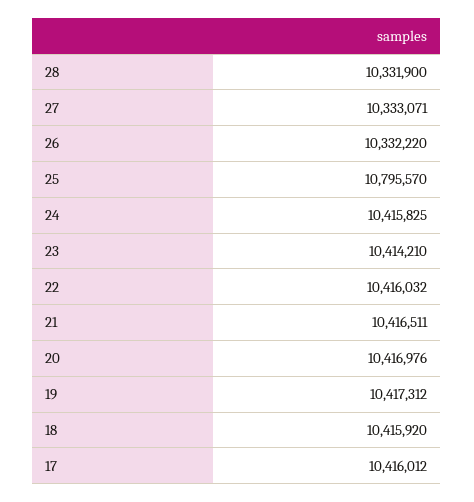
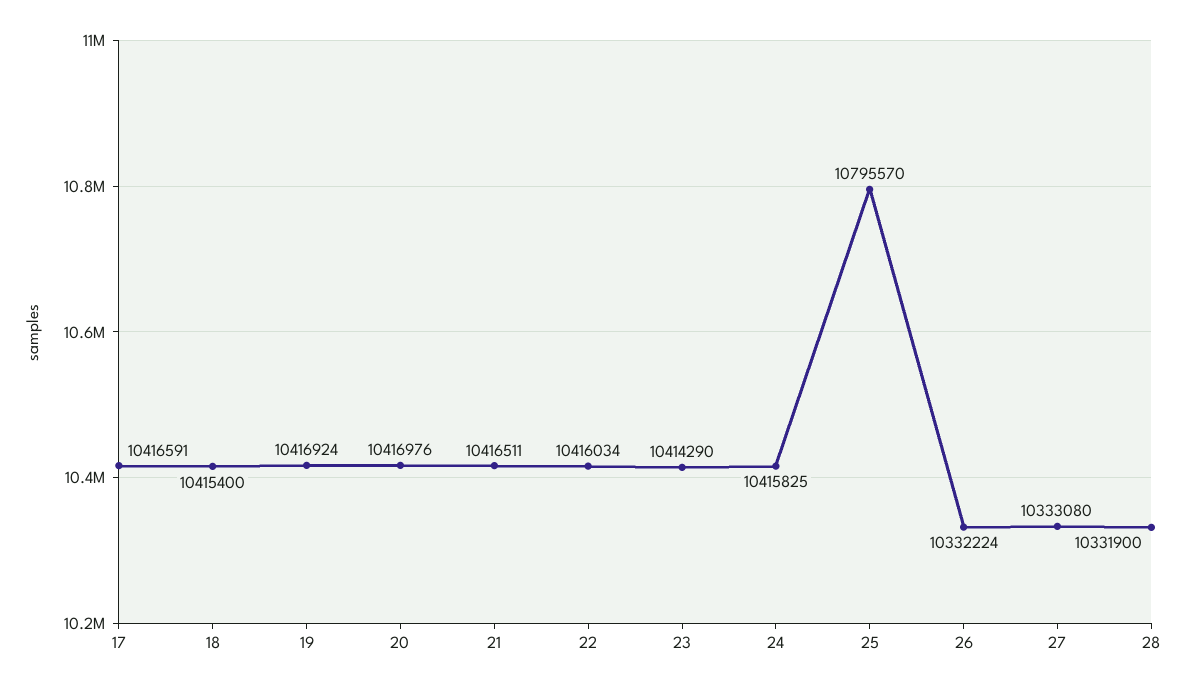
27: 10333071 -> 10333080
26: 10332220 -> 10332224
23: 10414210 -> 10414290
22: 10416032 -> 10416034
19: 10417312 -> 10416924
18: 10415920 -> 10415400
17: 10416012 -> 10416591

